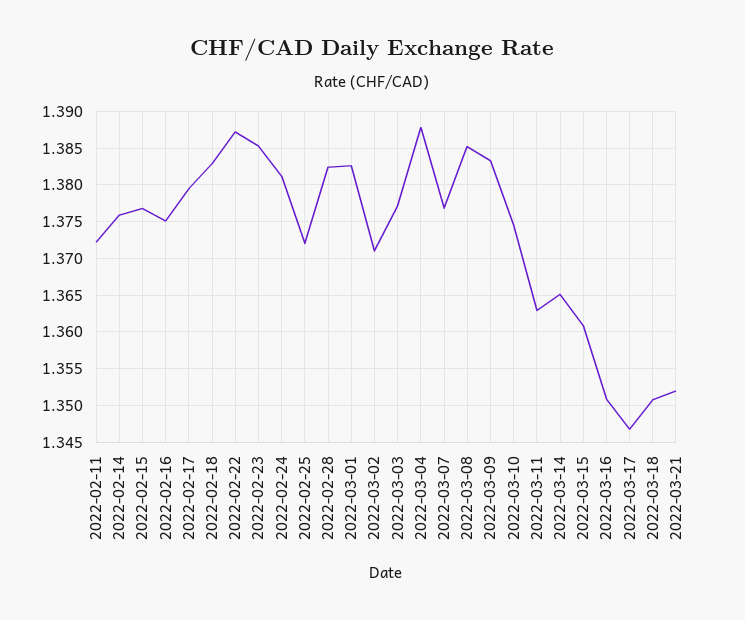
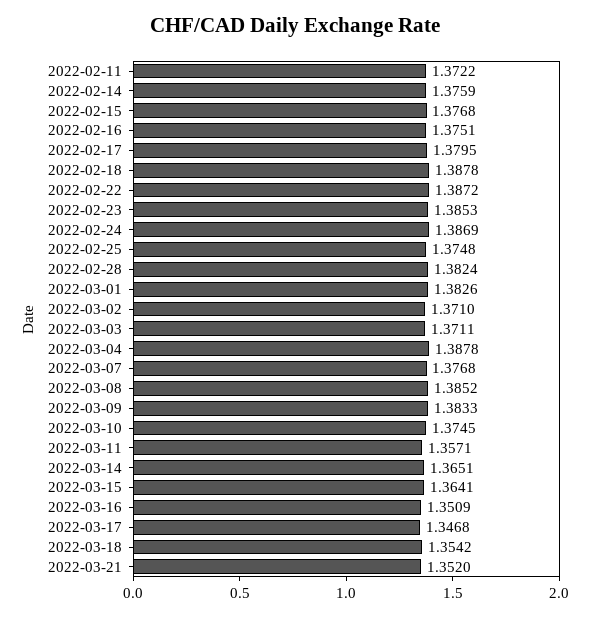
2022-02-18: 1.383 -> 1.3878
2022-02-24: 1.381 -> 1.3869
2022-02-25: 1.372 -> 1.3748
2022-03-03: 1.377 -> 1.3711
2022-03-11: 1.363 -> 1.3571
2022-03-15: 1.361 -> 1.3641
2022-03-18: 1.351 -> 1.3542

